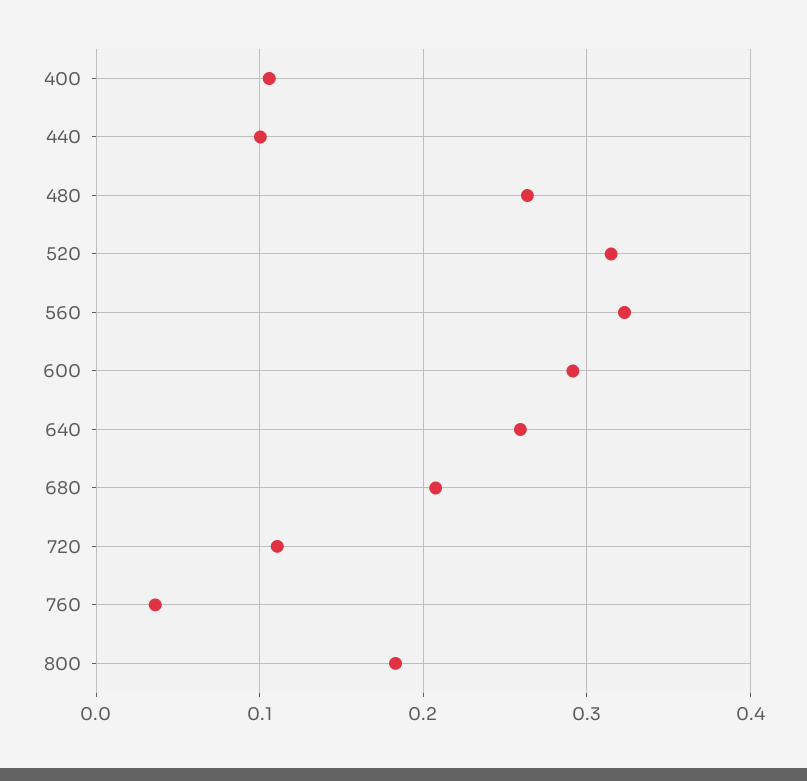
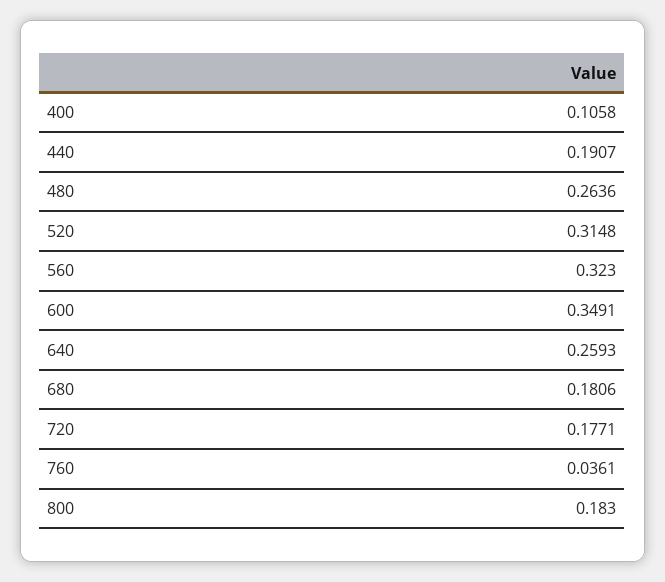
440: 0.1 -> 0.1907
600: 0.29 -> 0.3491
680: 0.21 -> 0.1806
720: 0.11 -> 0.1771

